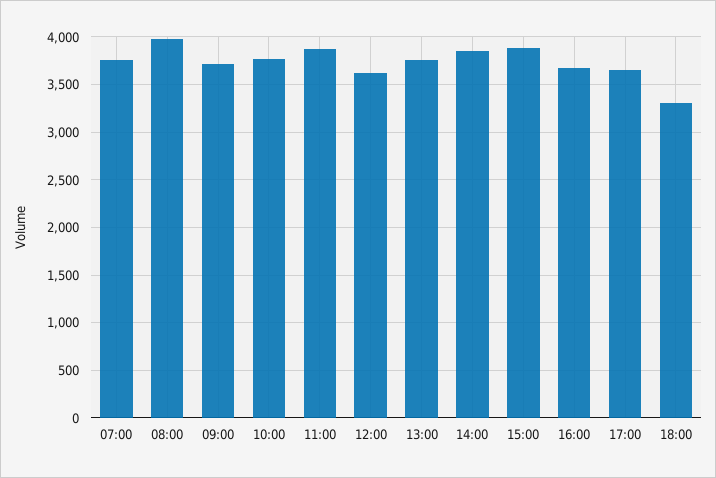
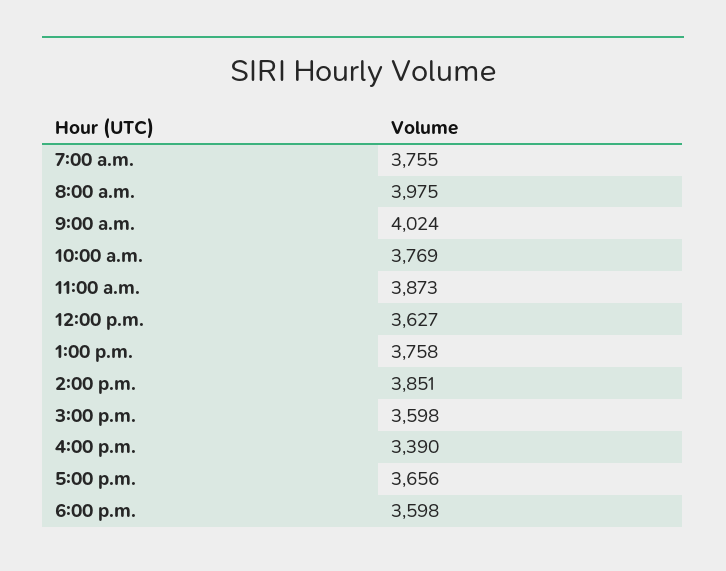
09:00: 3700 -> 4024
15:00: 3900 -> 3598
16:00: 3700 -> 3390
18:00: 3300 -> 3598

